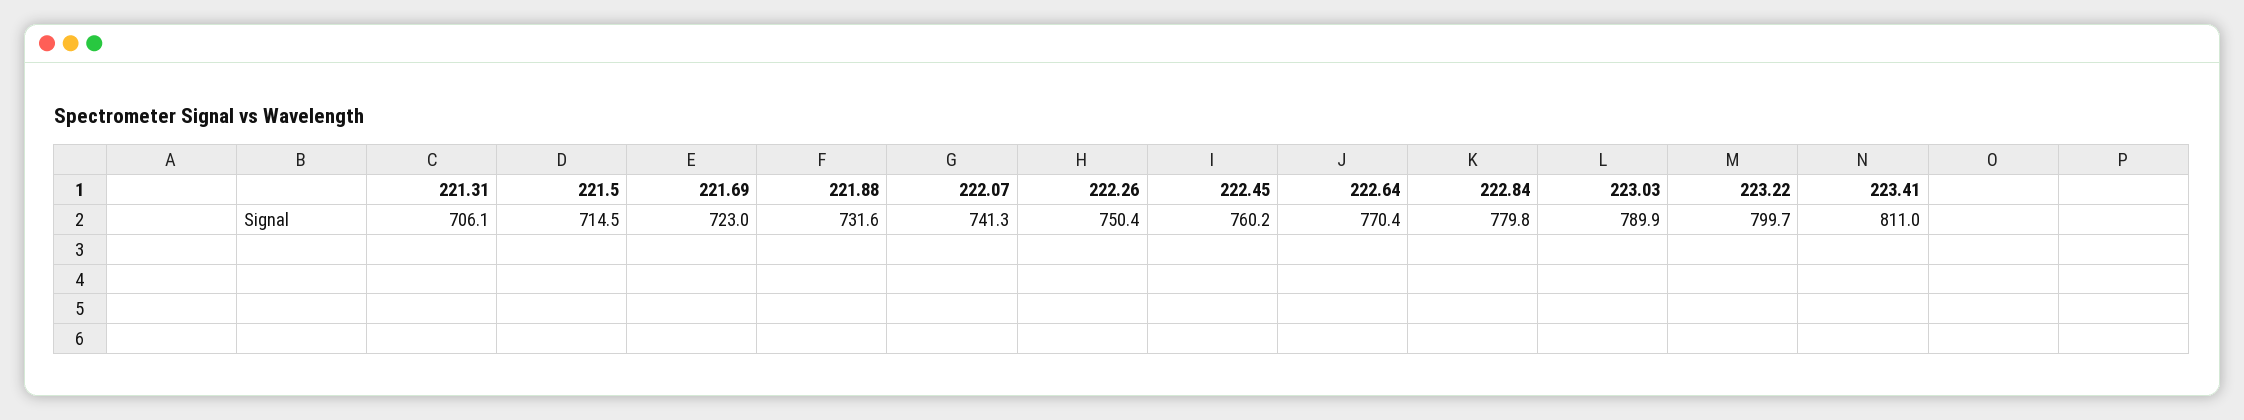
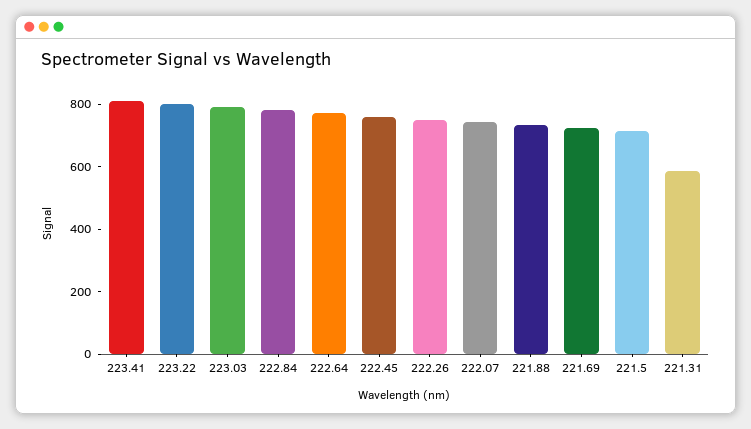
221.31: 706.1 -> 600

